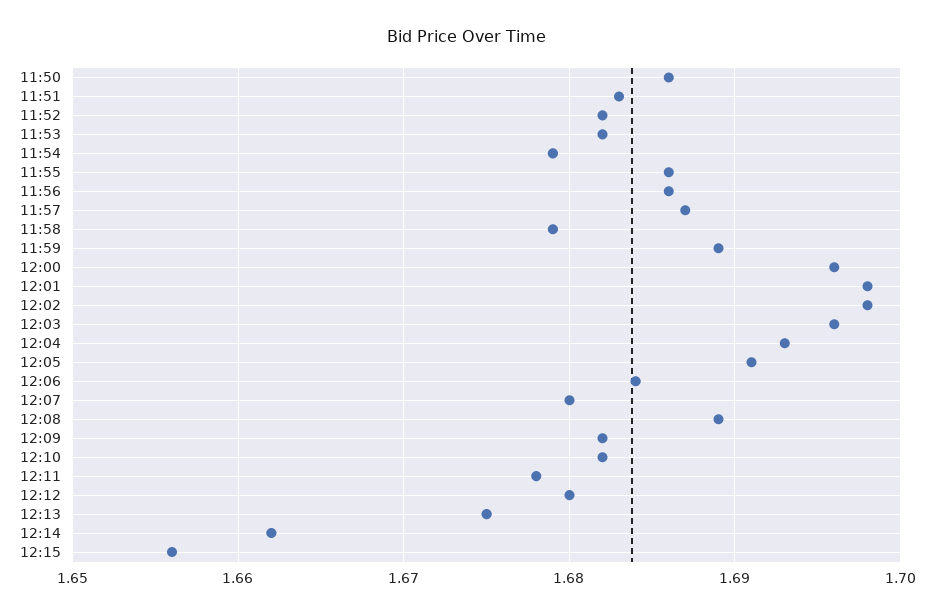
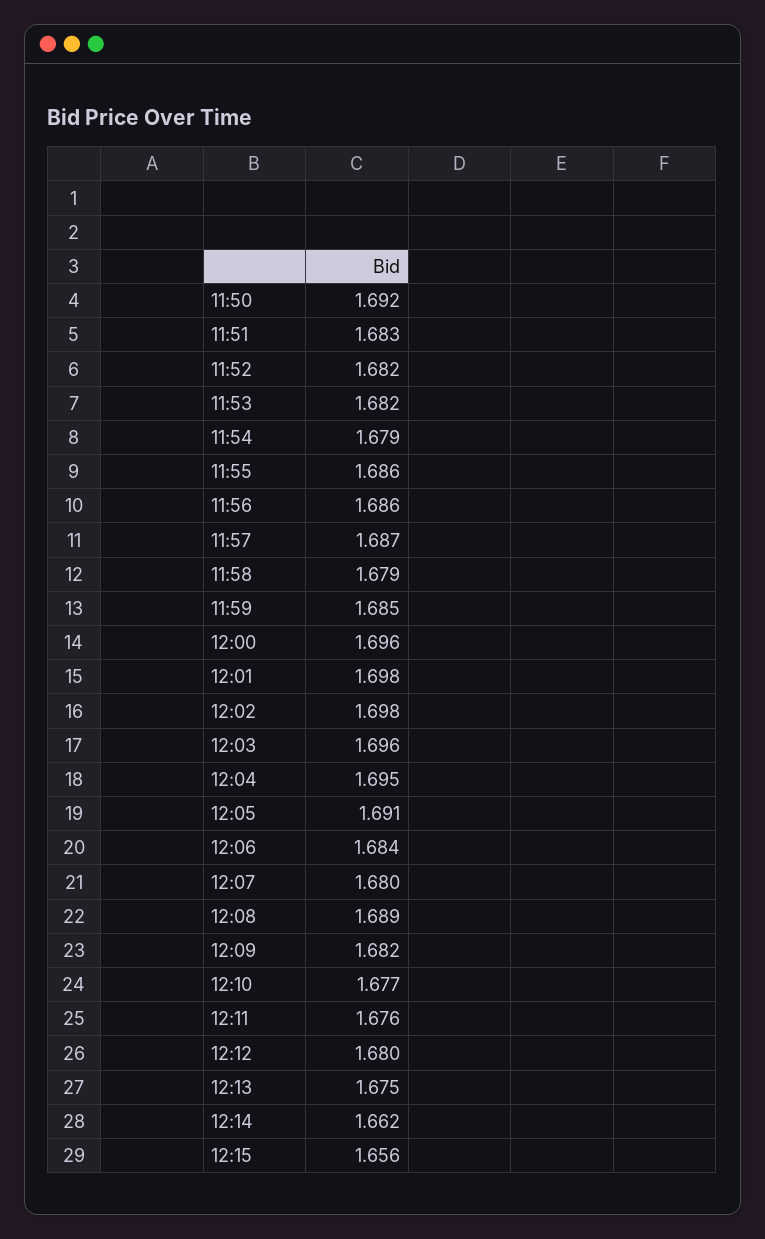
11:50: 1.686 -> 1.692
11:59: 1.689 -> 1.685
12:04: 1.693 -> 1.695
12:10: 1.682 -> 1.677
12:11: 1.678 -> 1.676

